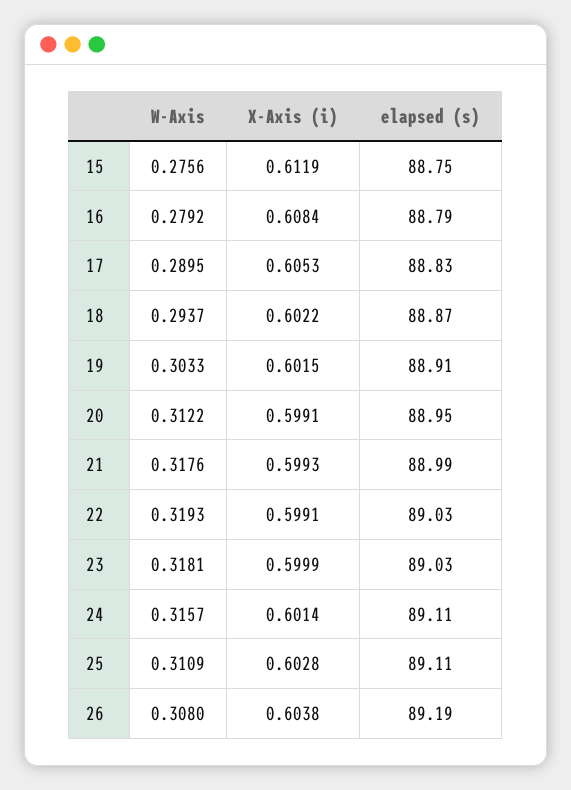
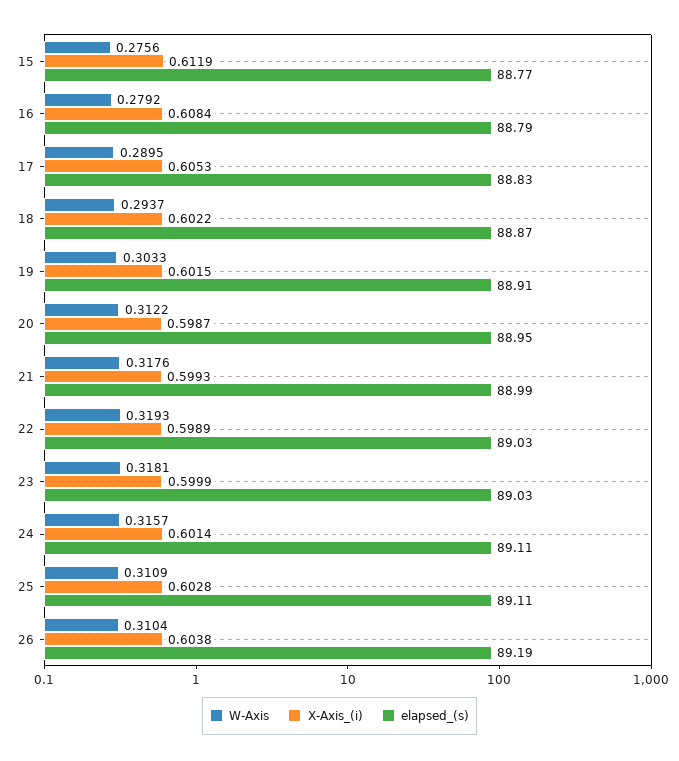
elapsed (s), 15: 88.75 -> 88.77
X-Axis (i), 20: 0.5991 -> 0.5987
X-Axis (i), 22: 0.5991 -> 0.5989
W-Axis, 26: 0.308 -> 0.3104

